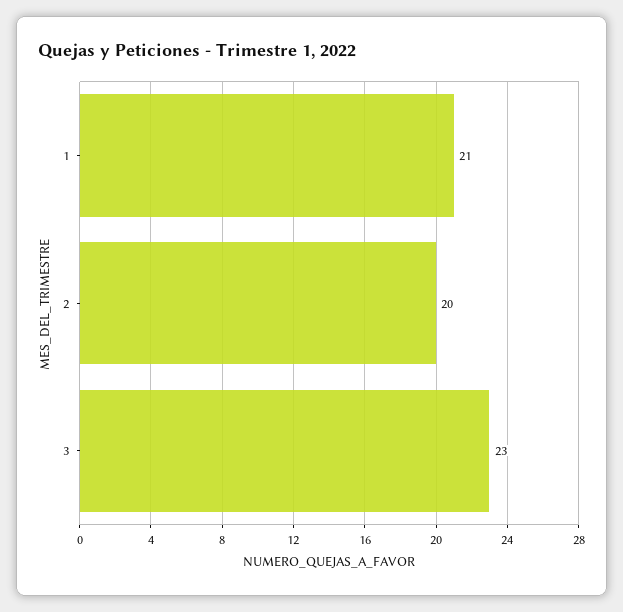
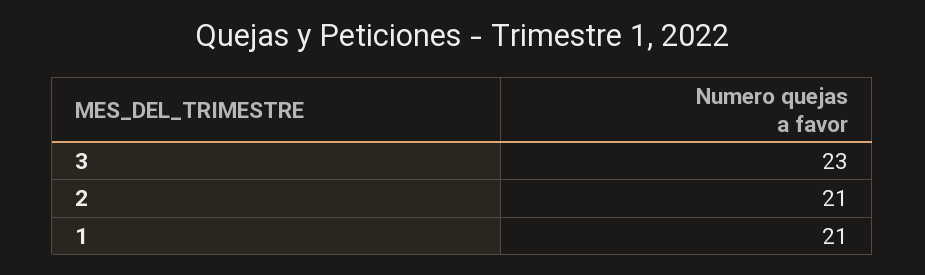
2: 20 -> 21

